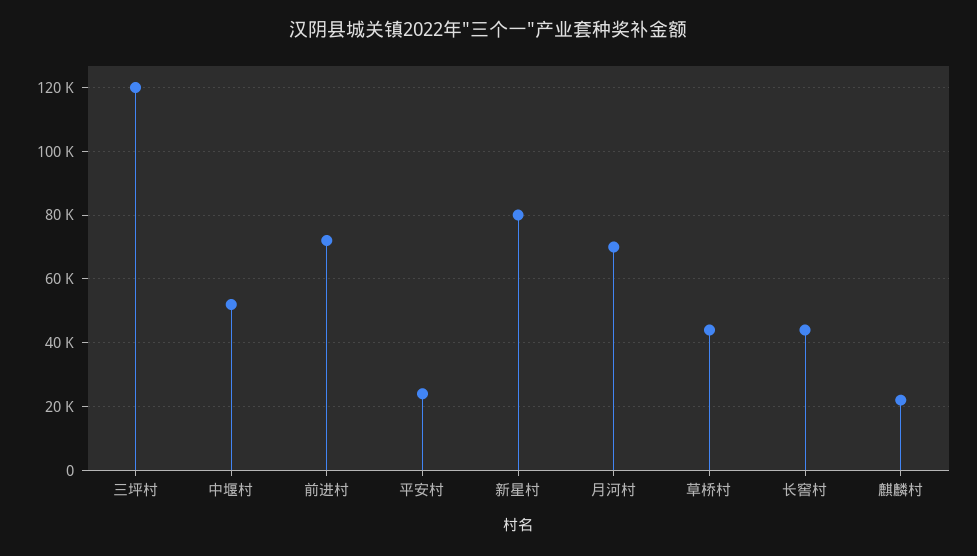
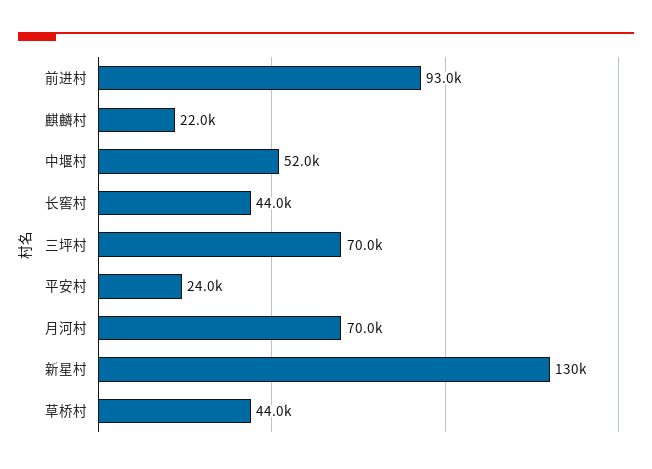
三坪村: 120000 -> 70000
前进村: 72000 -> 93000
新星村: 80000 -> 130000

